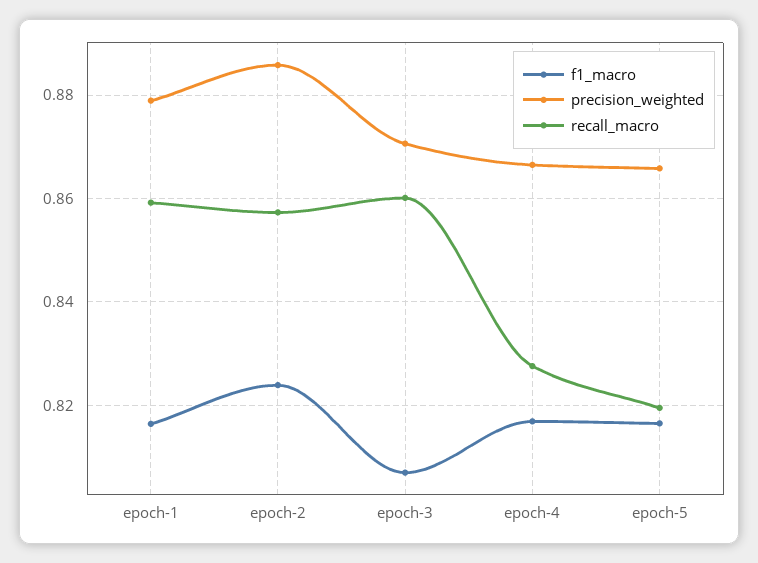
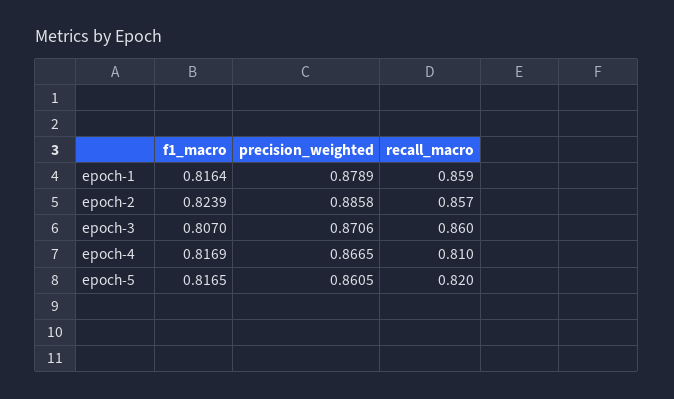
recall_macro, epoch-4: 0.828 -> 0.81
precision_weighted, epoch-5: 0.866 -> 0.8605

